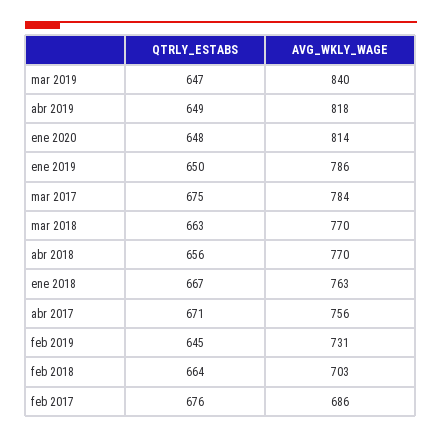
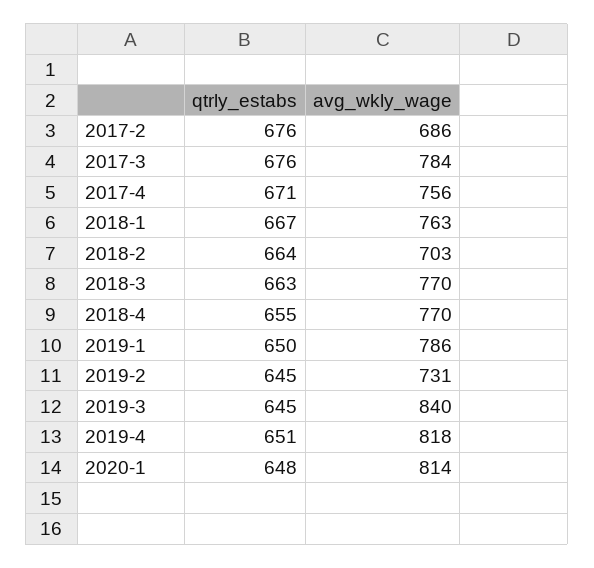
QTRLY_ESTABS, mar 2019: 647 -> 645
QTRLY_ESTABS, abr 2019: 649 -> 651
QTRLY_ESTABS, mar 2017: 675 -> 676
QTRLY_ESTABS, abr 2018: 656 -> 655

